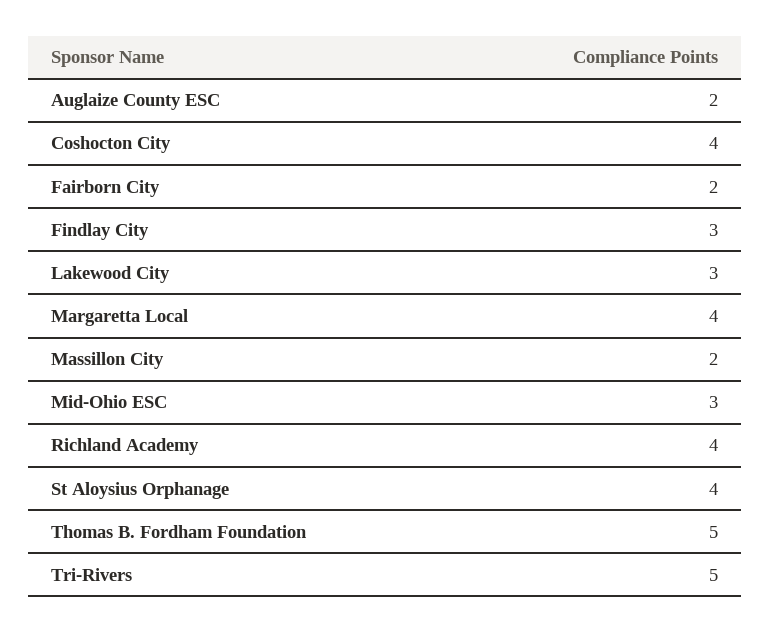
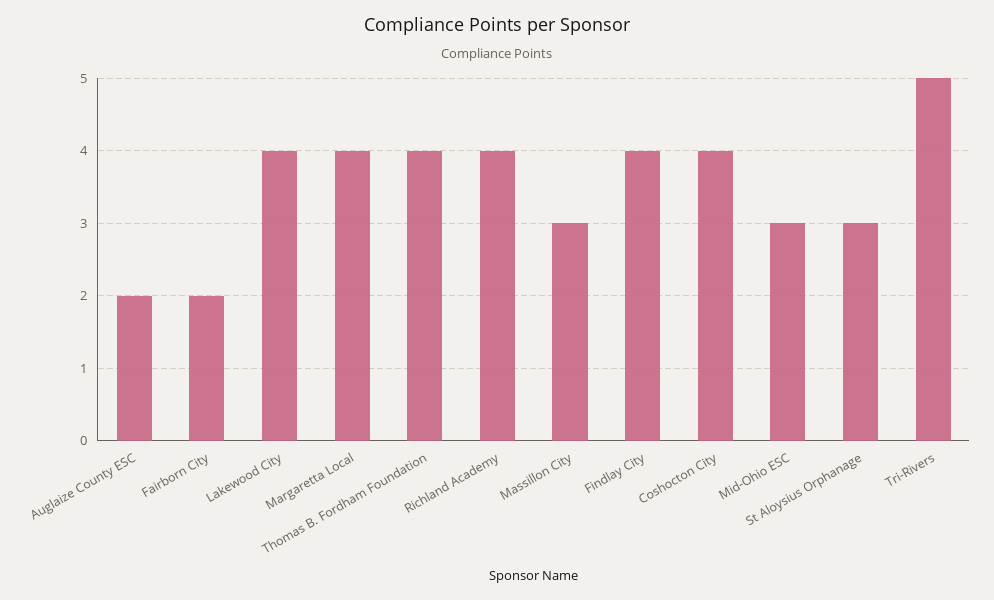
Findlay City: 3 -> 4
Lakewood City: 3 -> 4
Massillon City: 2 -> 3
St Aloysius Orphanage: 4 -> 3
Thomas B. Fordham Foundation: 5 -> 4

